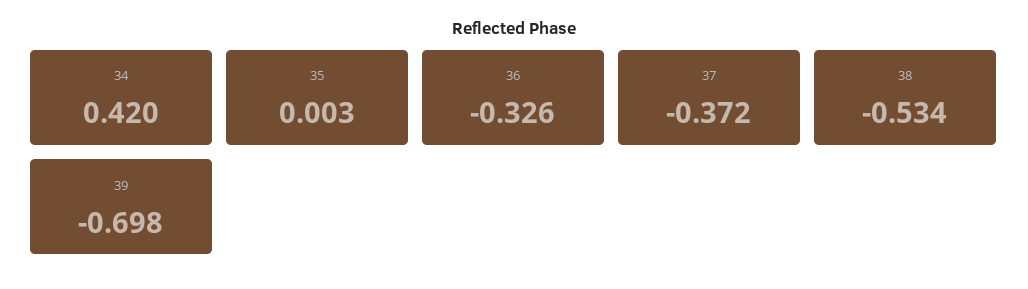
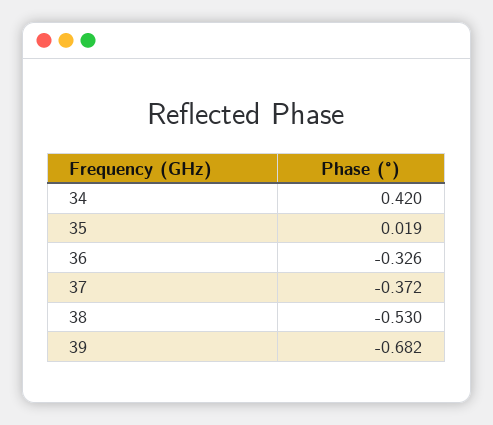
35: 0.003 -> 0.019
38: -0.534 -> -0.53
39: -0.698 -> -0.682

